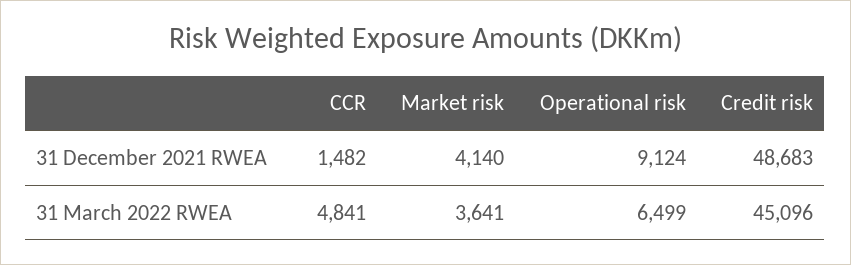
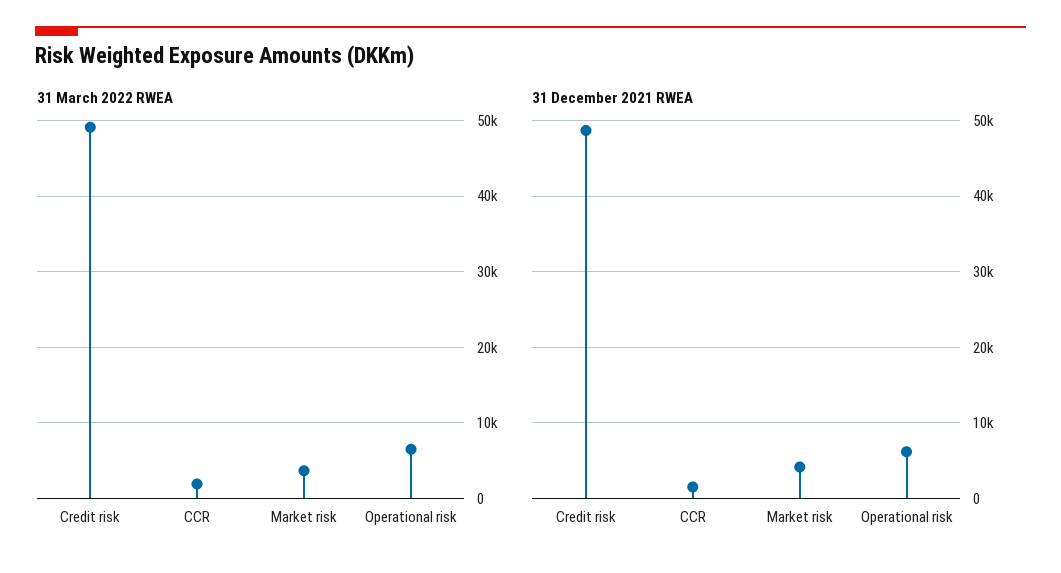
31 December 2021 RWEA, Operational risk: 9124 -> 6000
31 March 2022 RWEA, CCR: 4841 -> 2000
31 March 2022 RWEA, Credit risk: 45096 -> 49000

